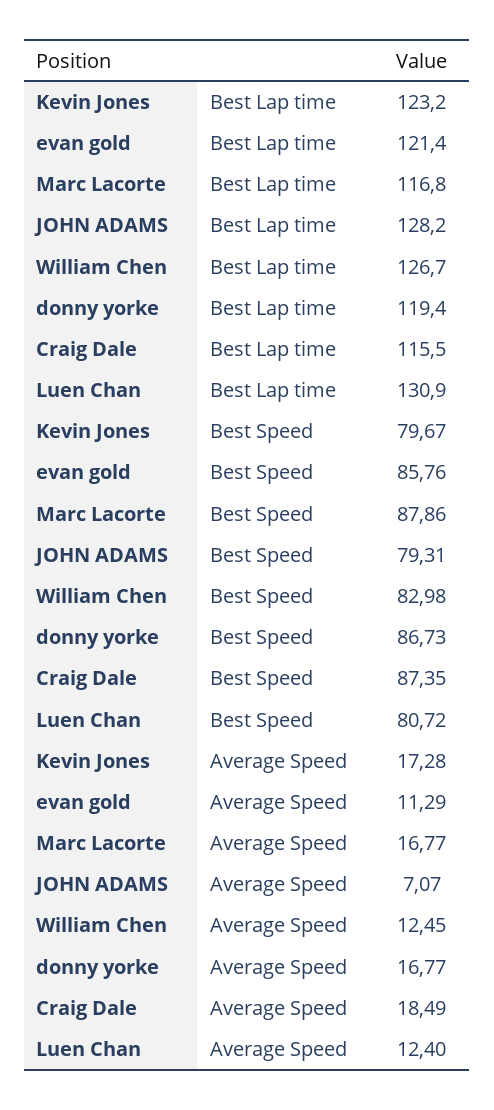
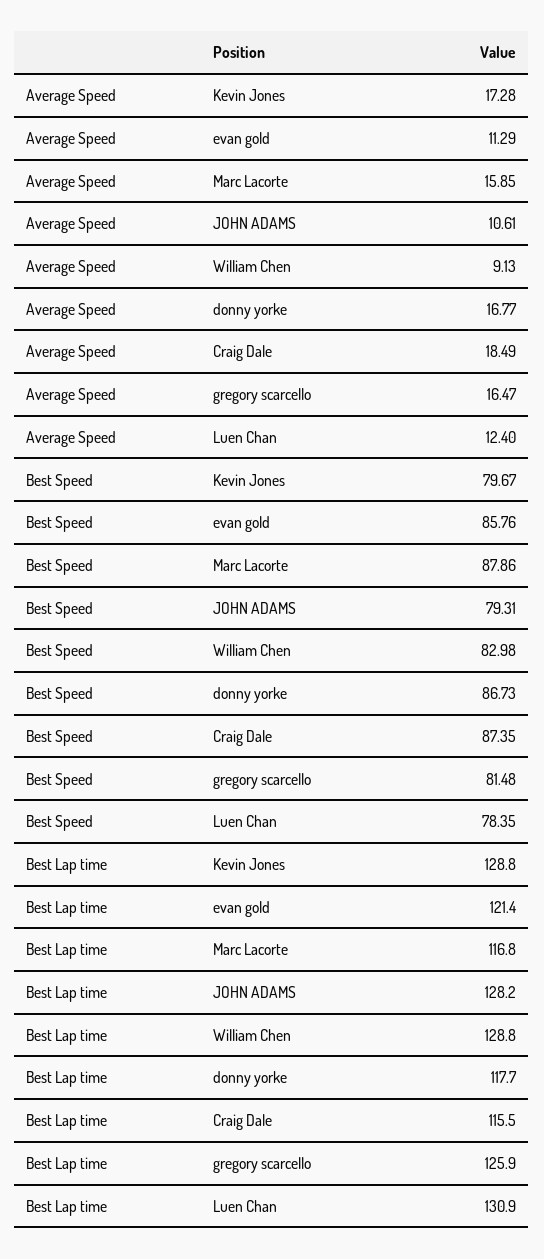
Kevin Jones, Best Lap time: 123.2 -> 128.8
William Chen, Best Lap time: 126.7 -> 128.8
donny yorke, Best Lap time: 119.4 -> 117.7
Luen Chan, Best Speed: 80.72 -> 78.35
Marc Lacorte, Average Speed: 16.77 -> 15.85
JOHN ADAMS, Average Speed: 7.07 -> 10.61
William Chen, Average Speed: 12.45 -> 9.13
gregory scarcello, Average Speed: none -> 16.47
gregory scarcello, Best Speed: none -> 81.48
gregory scarcello, Best Lap time: none -> 125.9

